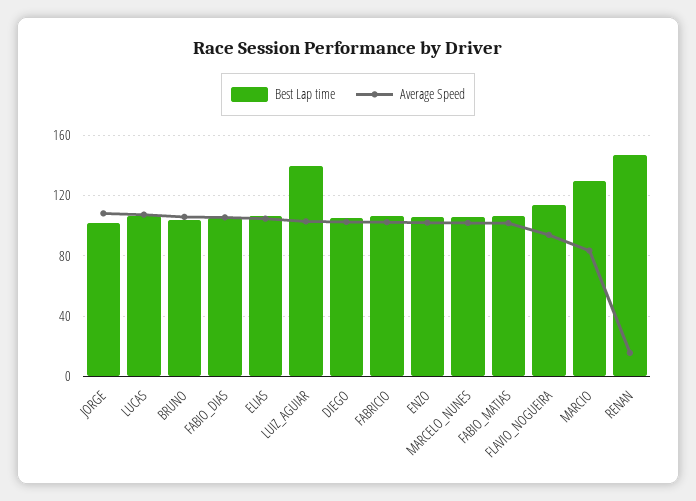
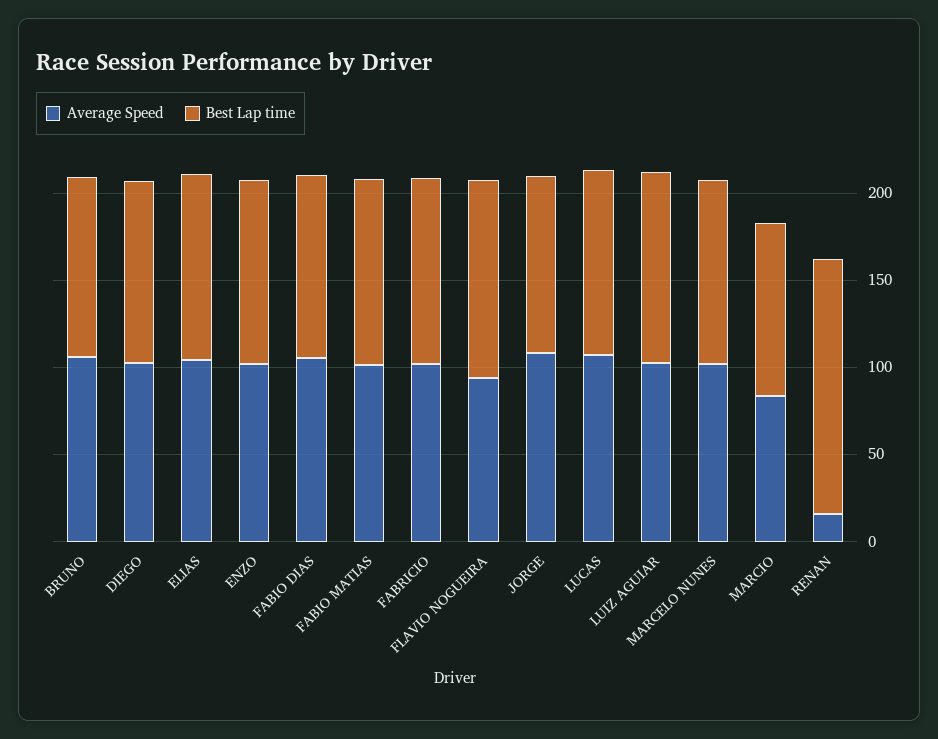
Best Lap time, LUIZ_AGUIAR: 140 -> 110
Best Lap time, MARCIO: 130 -> 100

